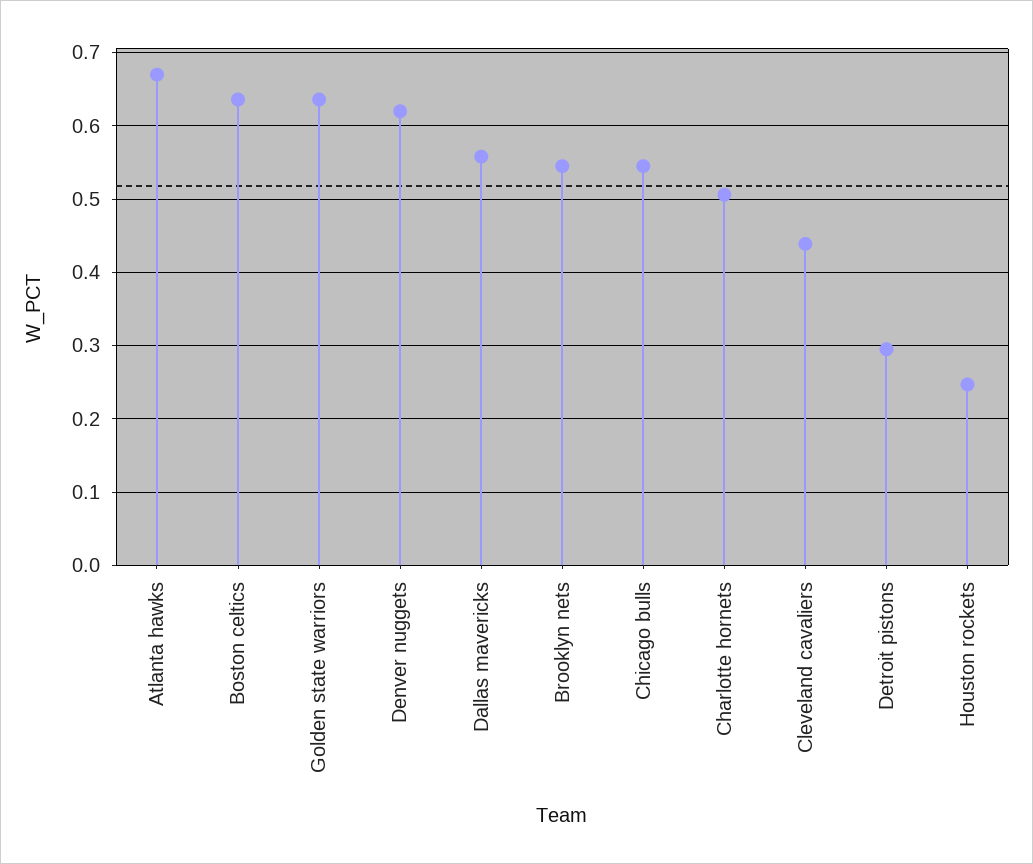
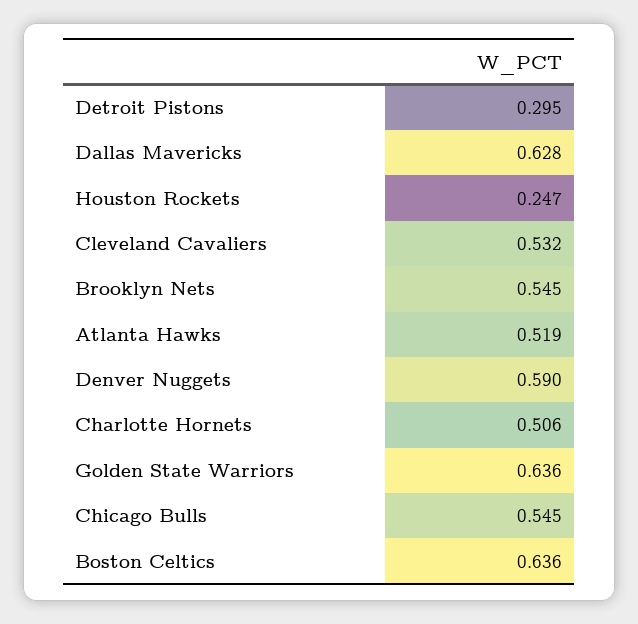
Atlanta hawks: 0.67 -> 0.519
Denver nuggets: 0.62 -> 0.59
Dallas mavericks: 0.56 -> 0.628
Cleveland cavaliers: 0.44 -> 0.532

